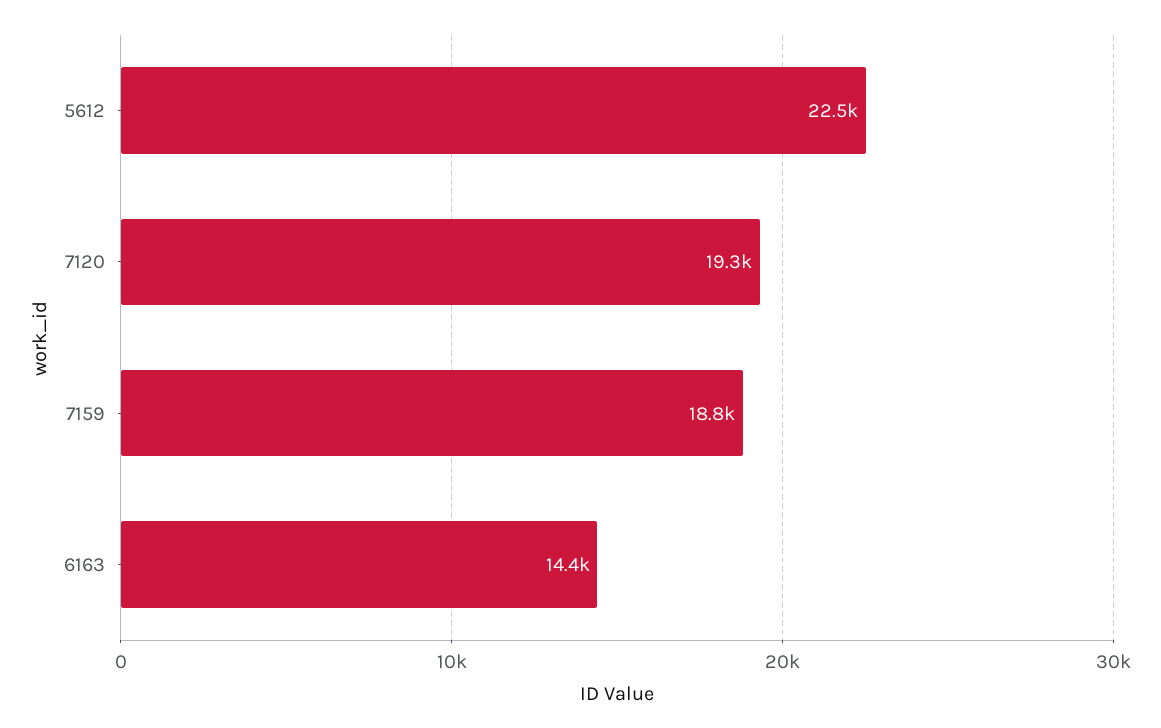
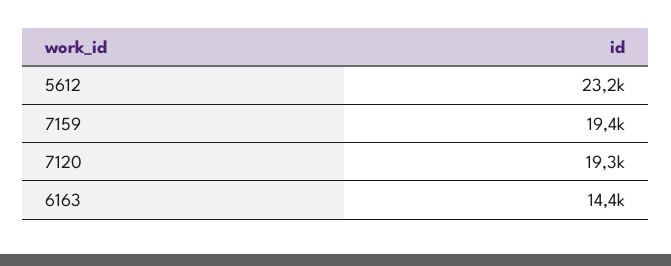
5612: 22500 -> 23200
7159: 18800 -> 19400

